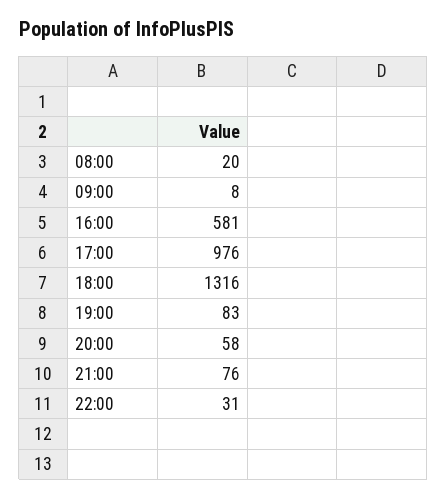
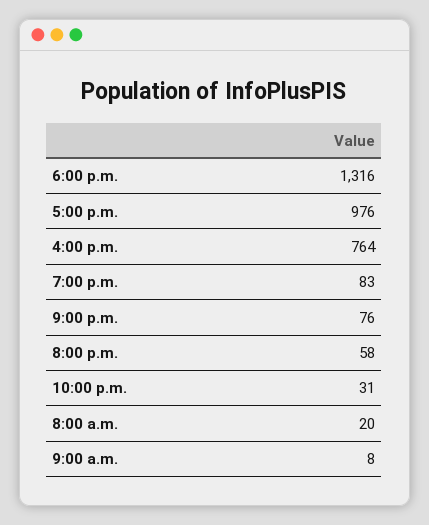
16:00: 581 -> 764

